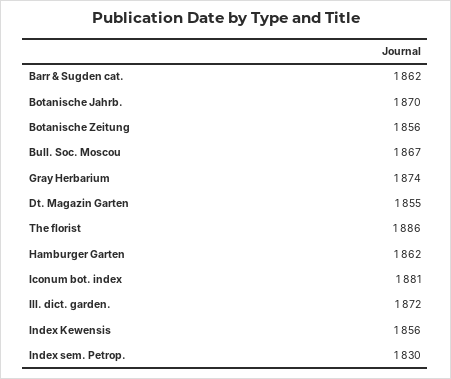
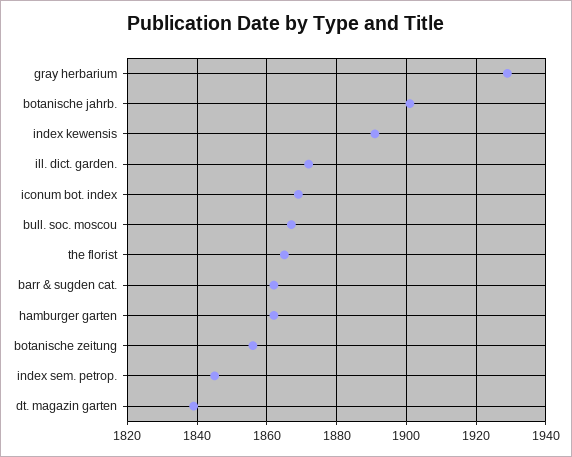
Botanische Jahrb.: 1870 -> 1900
Gray Herbarium: 1874 -> 1930
Dt. Magazin Garten: 1855 -> 1840
The florist: 1886 -> 1865
Iconum bot. index: 1881 -> 1870
Index Kewensis: 1856 -> 1890
Index sem. Petrop.: 1830 -> 1845

